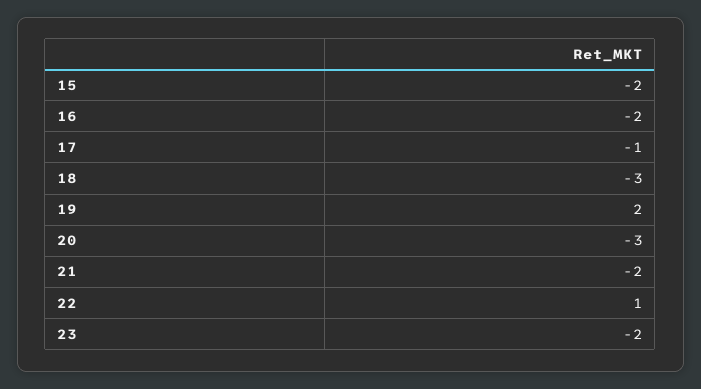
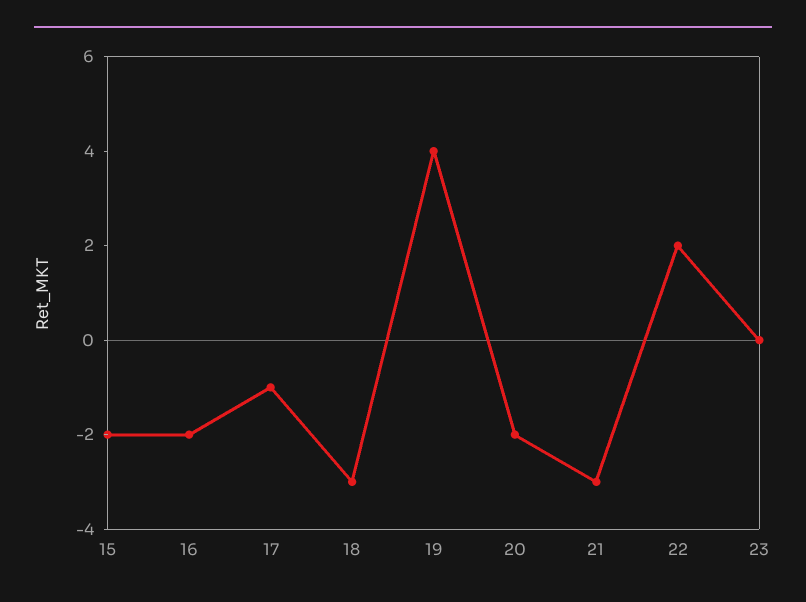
19: 2 -> 4
20: -3 -> -2
21: -2 -> -3
22: 1 -> 2
23: -2 -> 0

